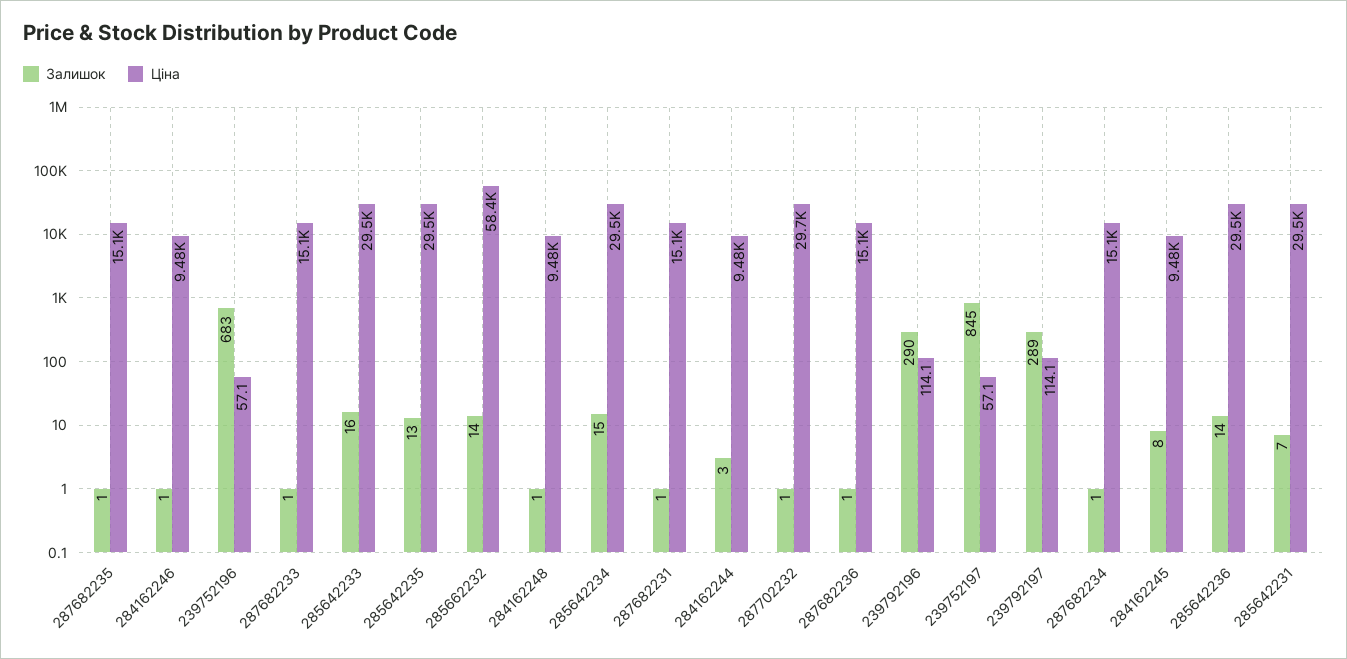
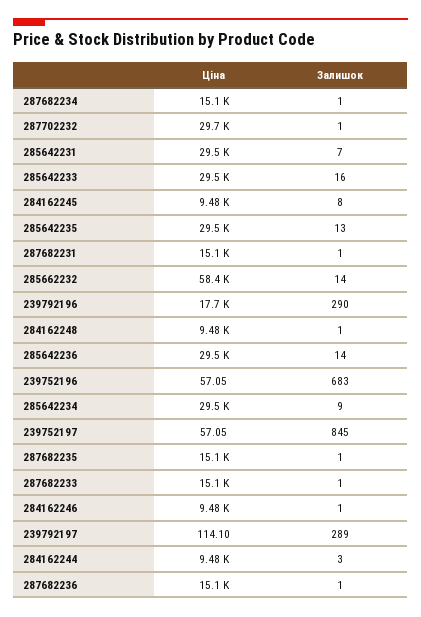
Залишок, 285642234: 15 -> 9
Ціна, 239792196: 114.1 -> 17700

